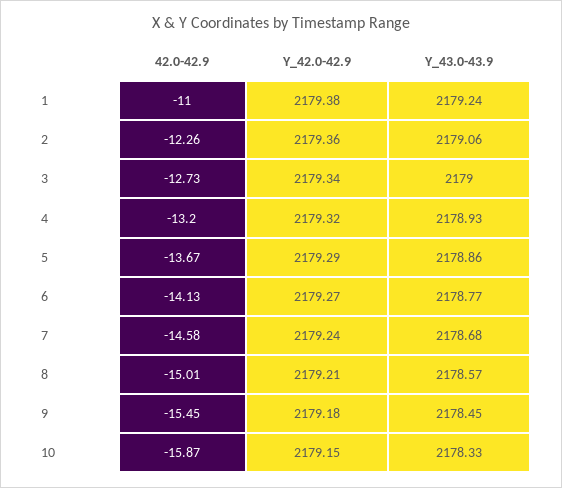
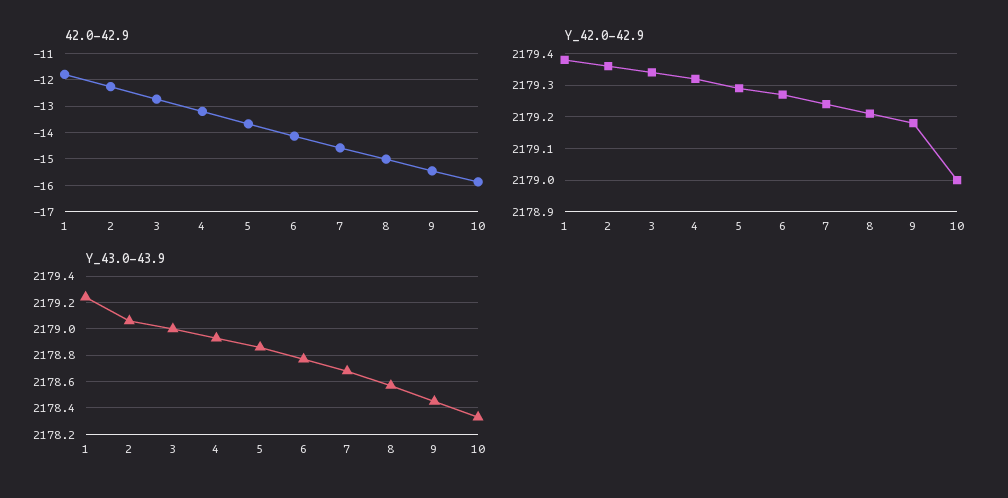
42.0-42.9, 1: -11 -> -11.75
Y_42.0-42.9, 10: 2179.15 -> 2179

